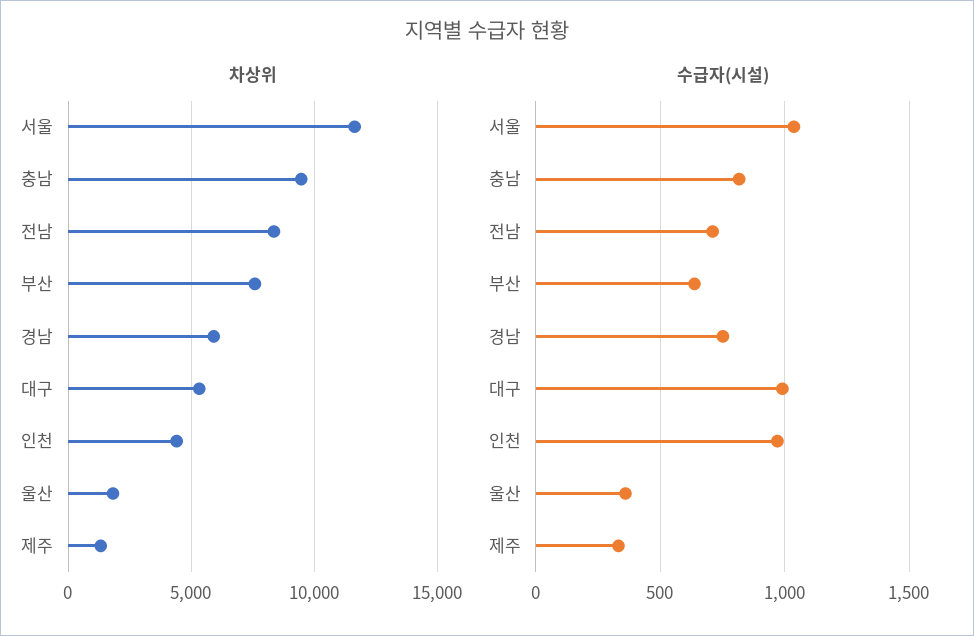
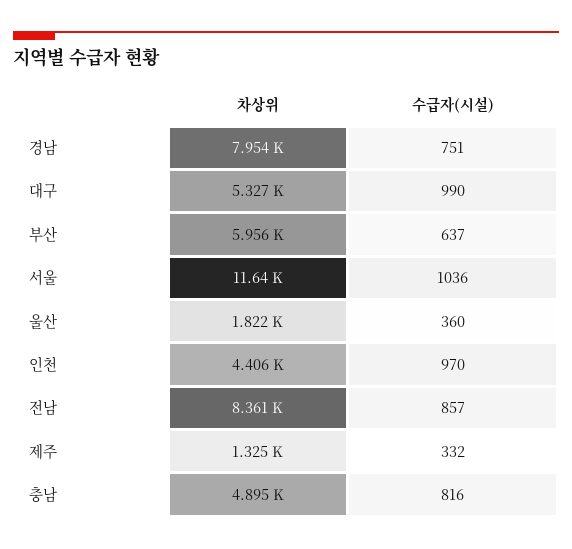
차상위, 충남: 9500 -> 4895
차상위, 부산: 7500 -> 5956
차상위, 경남: 6000 -> 7954
수급자(시설), 전남: 700 -> 857

